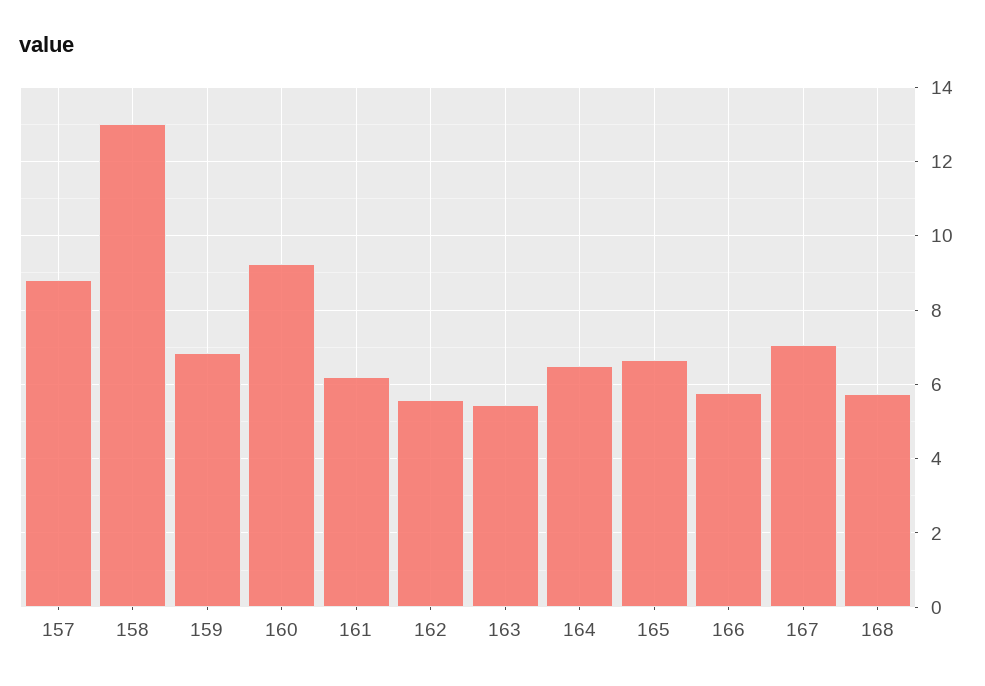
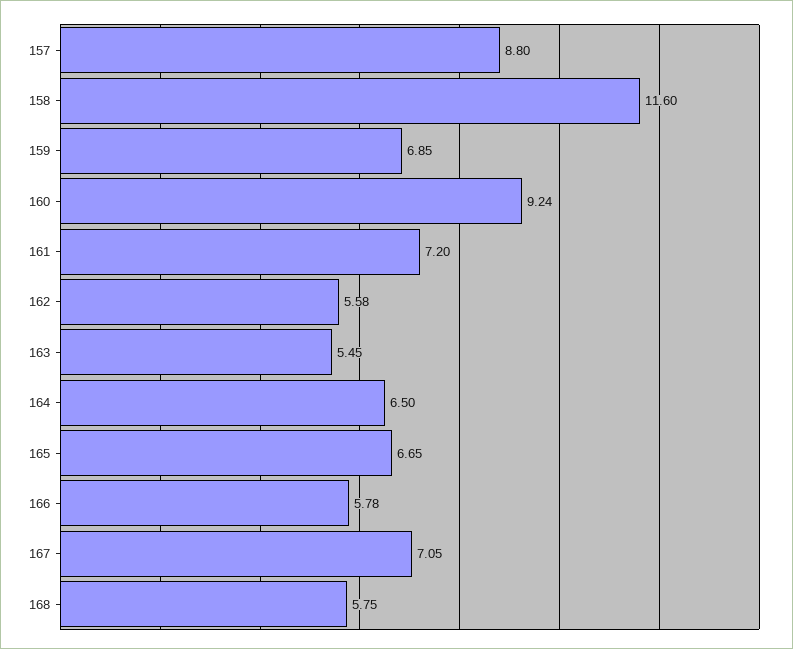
158: 13 -> 11.6
161: 6.2 -> 7.2

